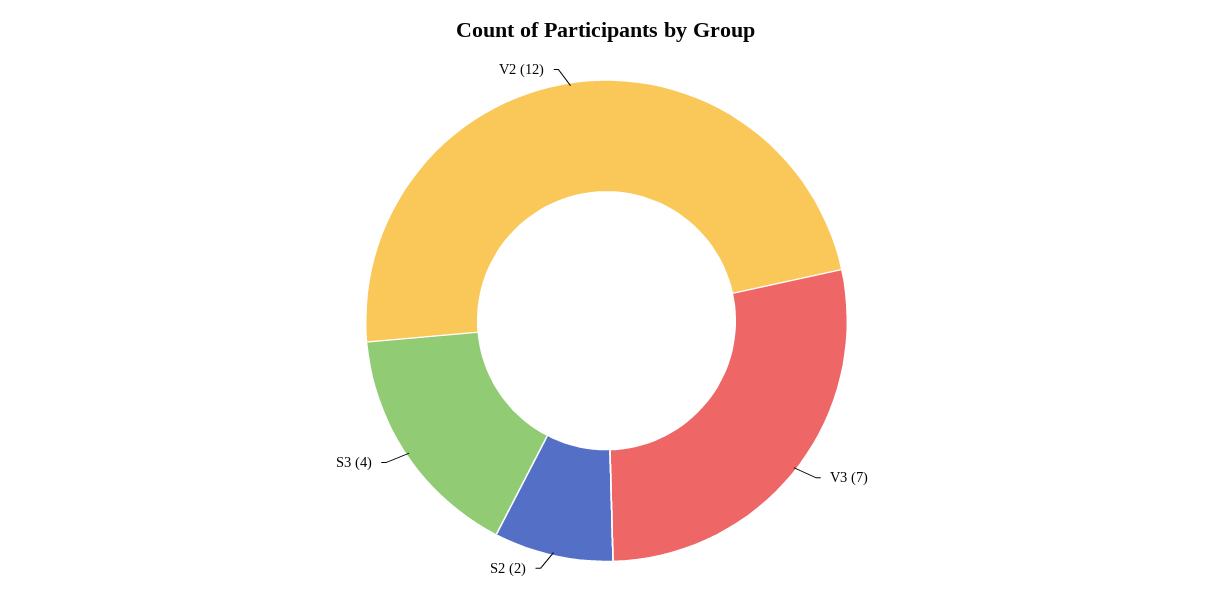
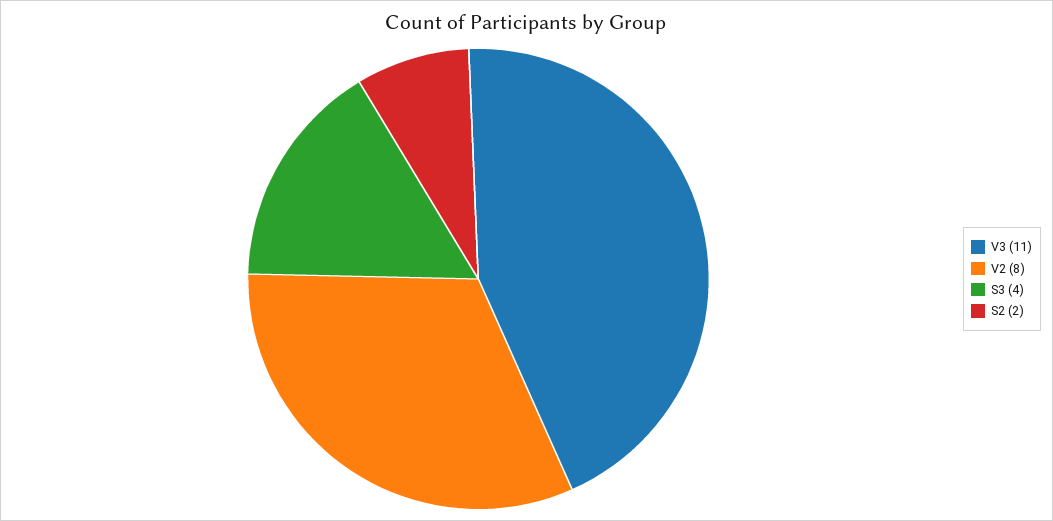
V3: 7 -> 11
V2: 12 -> 8

